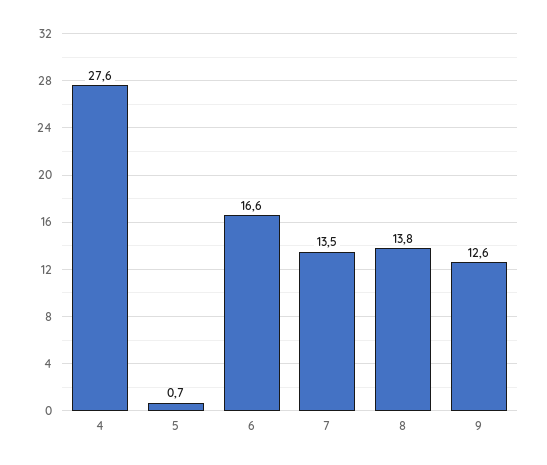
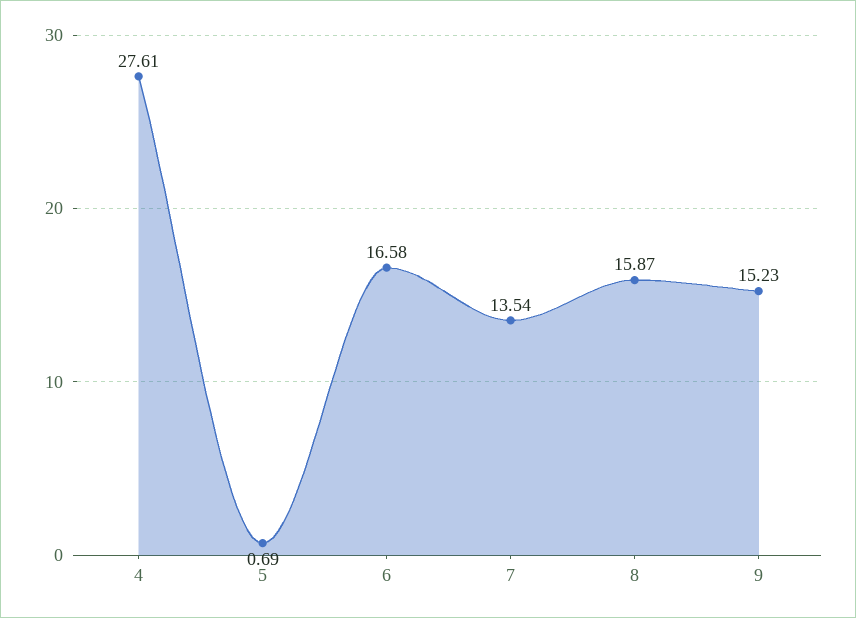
8: 13.8 -> 15.87
9: 12.6 -> 15.23

